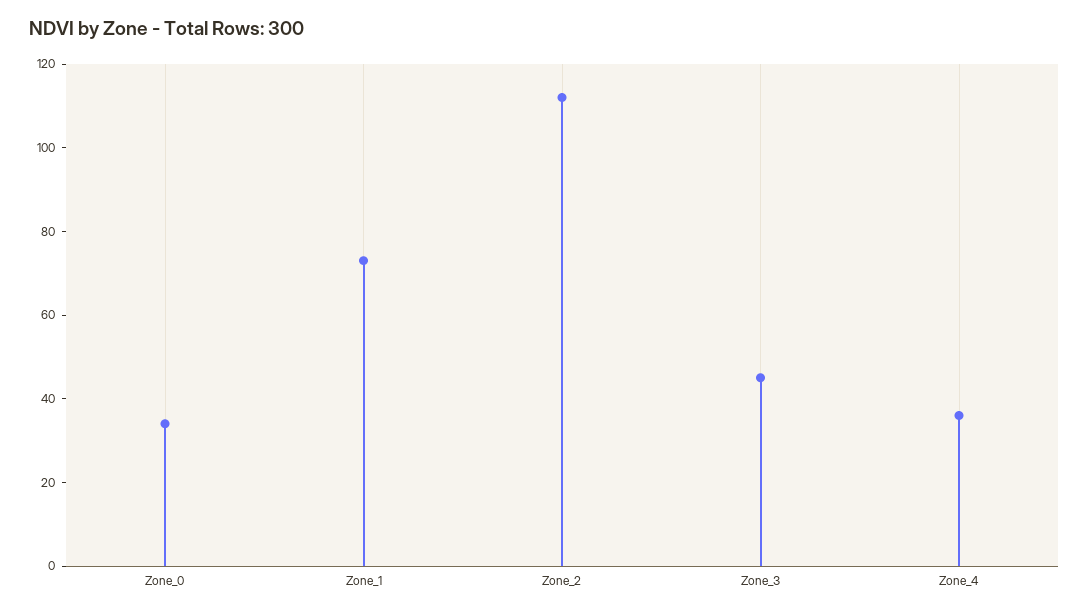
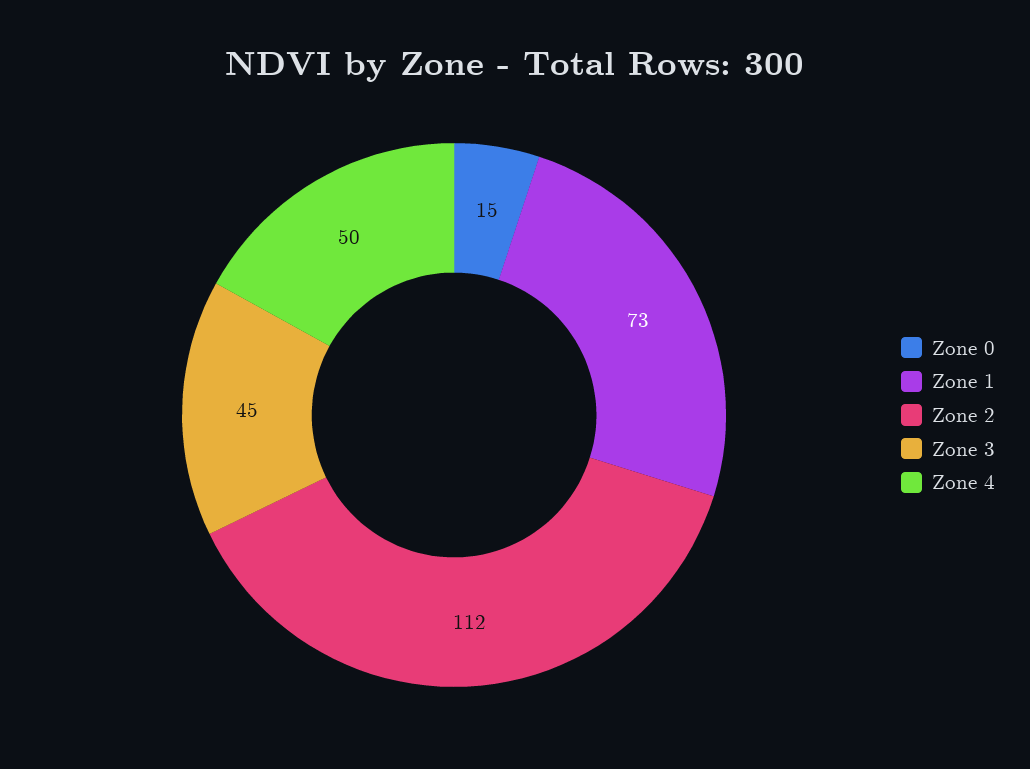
Zone_0: 35 -> 15
Zone_4: 35 -> 50

